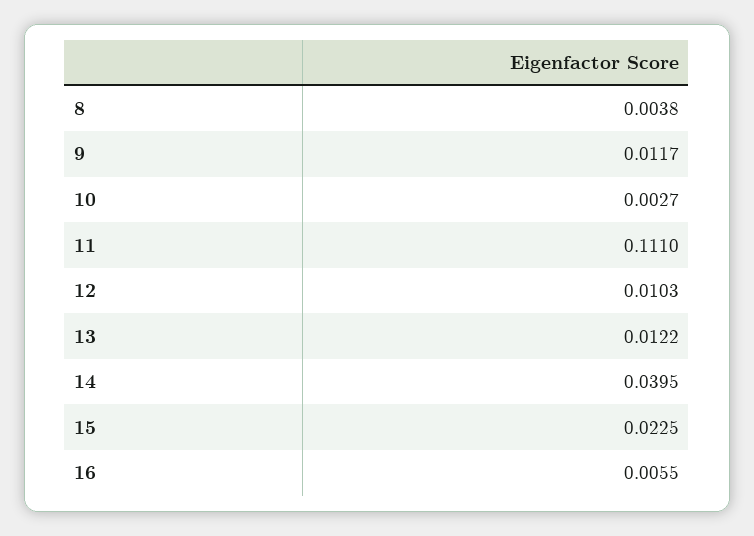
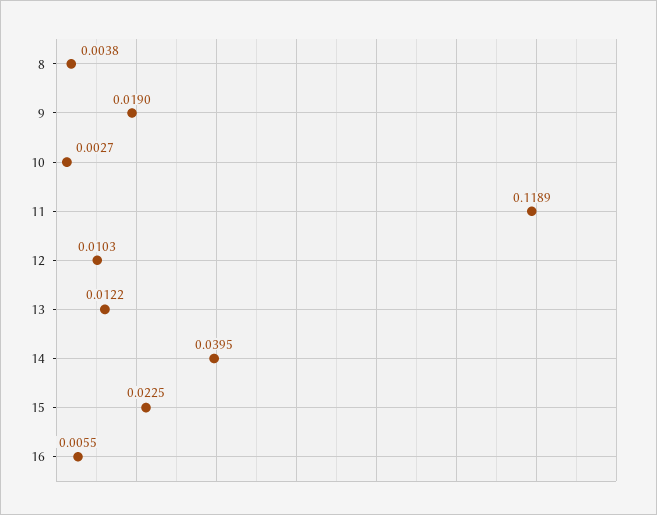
9: 0.0117 -> 0.019
11: 0.111 -> 0.1189

